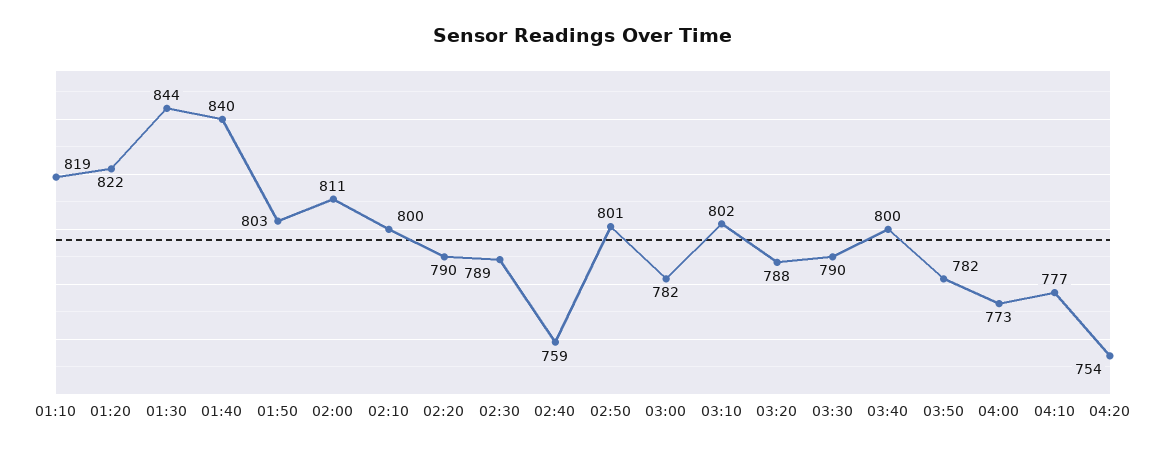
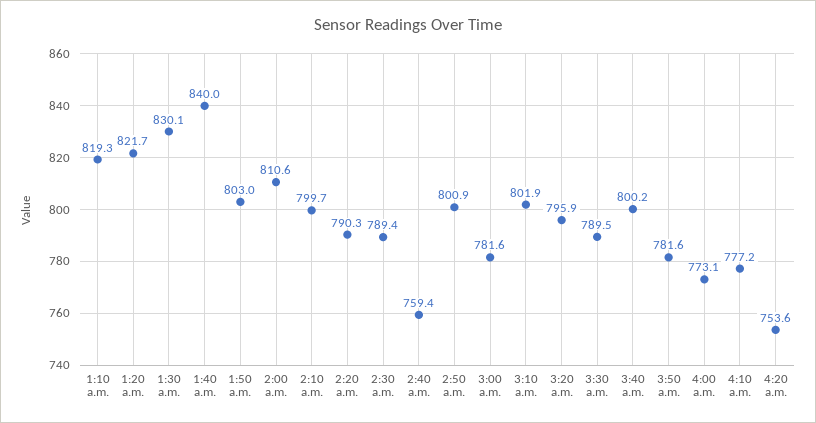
01:30: 844 -> 830.1
03:20: 788 -> 795.9

